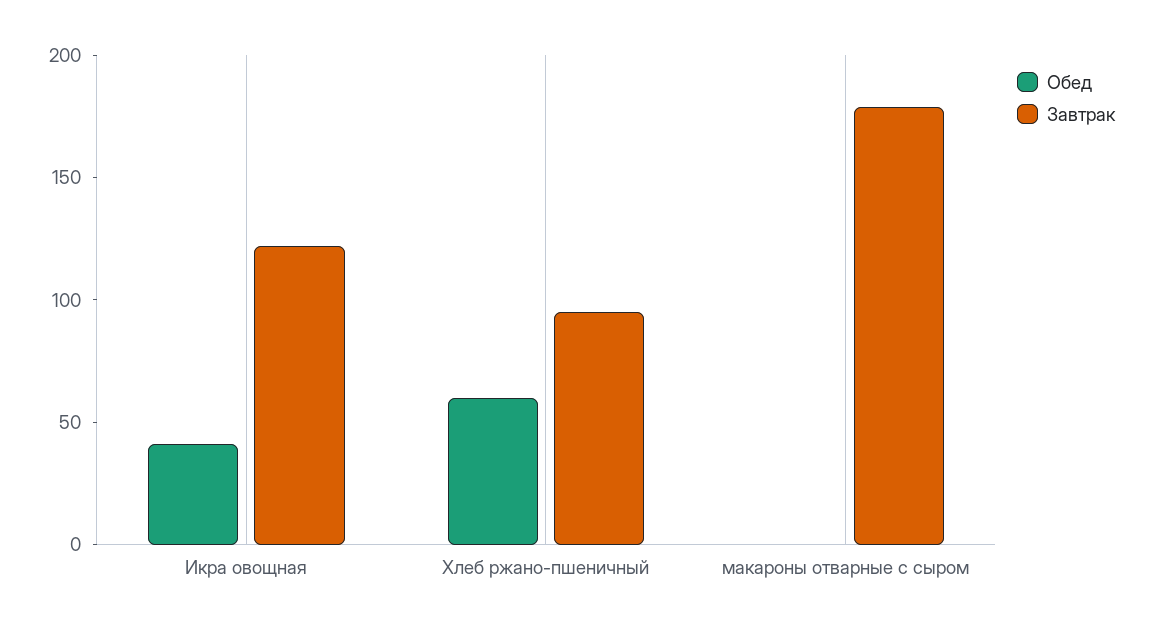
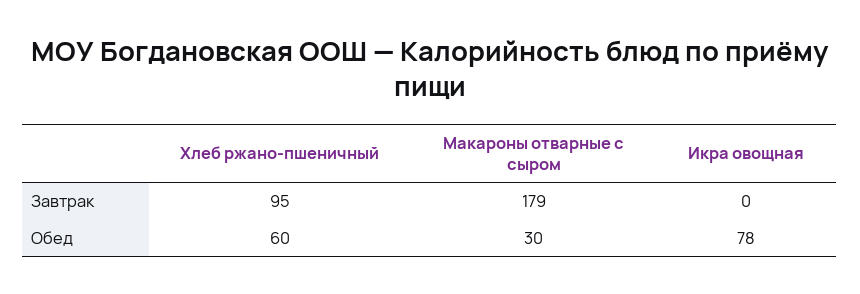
Обед, Икра овощная: 40 -> 78
Завтрак, Икра овощная: 120 -> 0
Обед, макароны отварные с сыром: 0 -> 30

